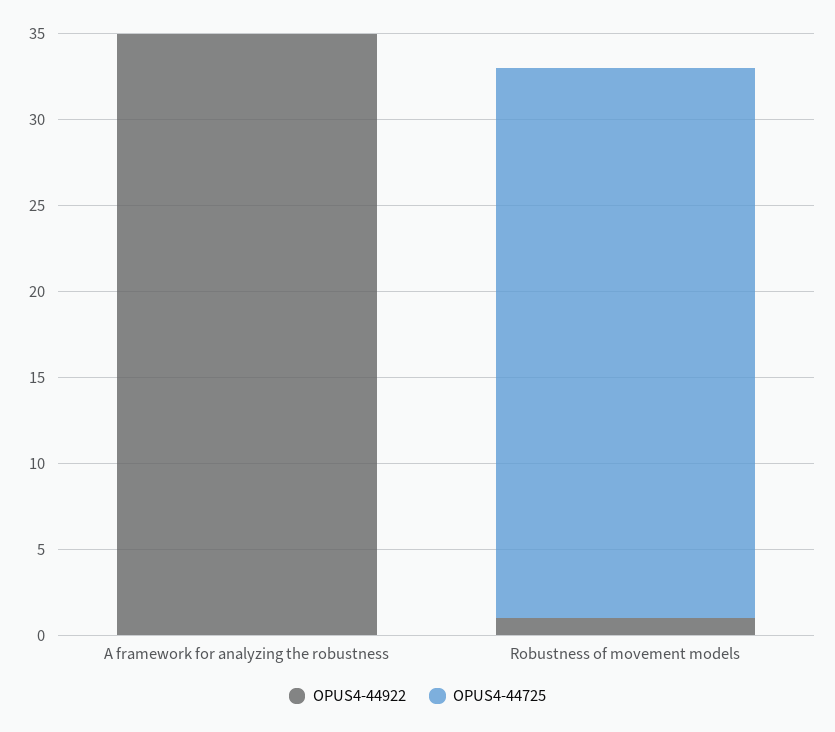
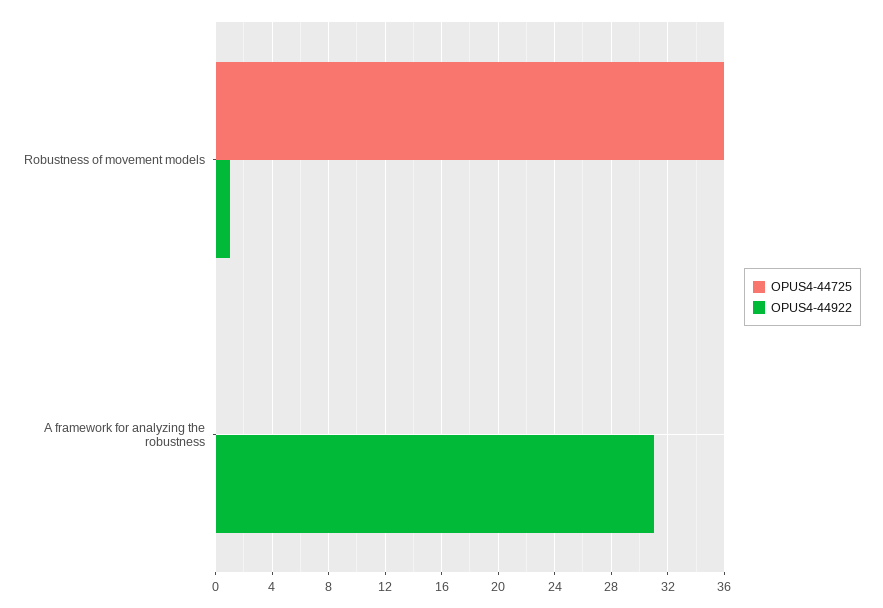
OPUS4-44922, A framework for analyzing the robustness: 35 -> 31
OPUS4-44725, Robustness of movement models: 32 -> 36

